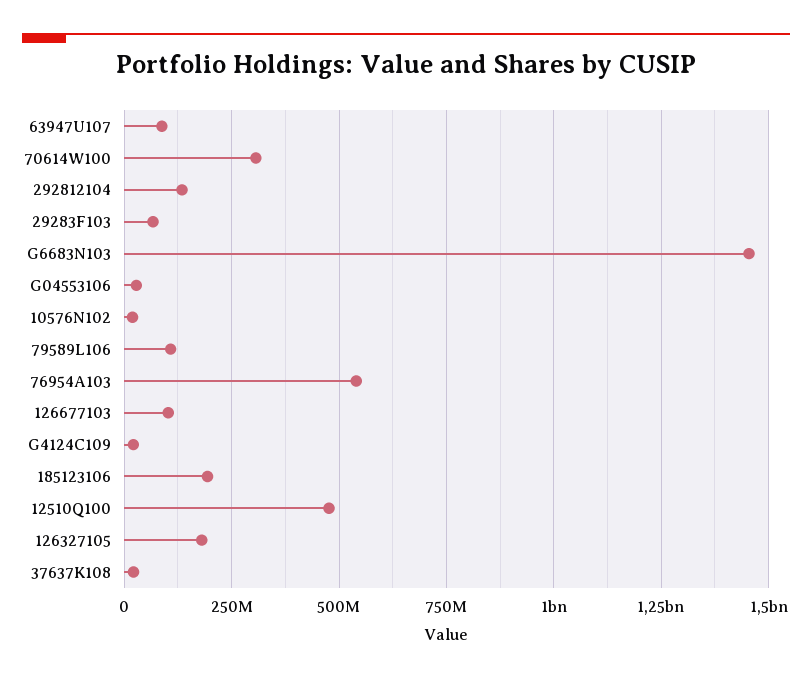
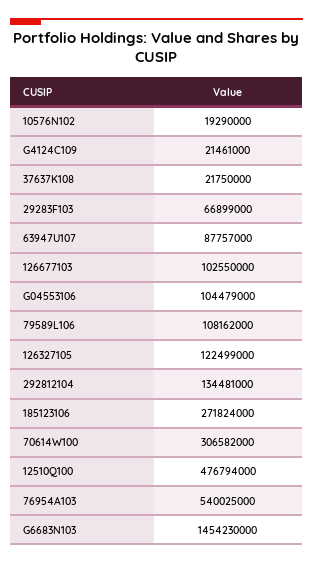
G04553106: 25000000 -> 104479000
185123106: 200000000 -> 271824000
126327105: 175000000 -> 122499000

